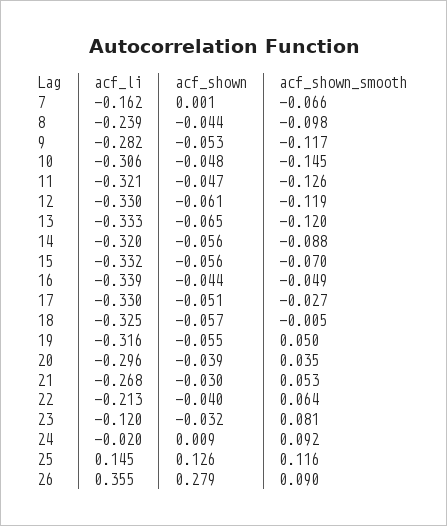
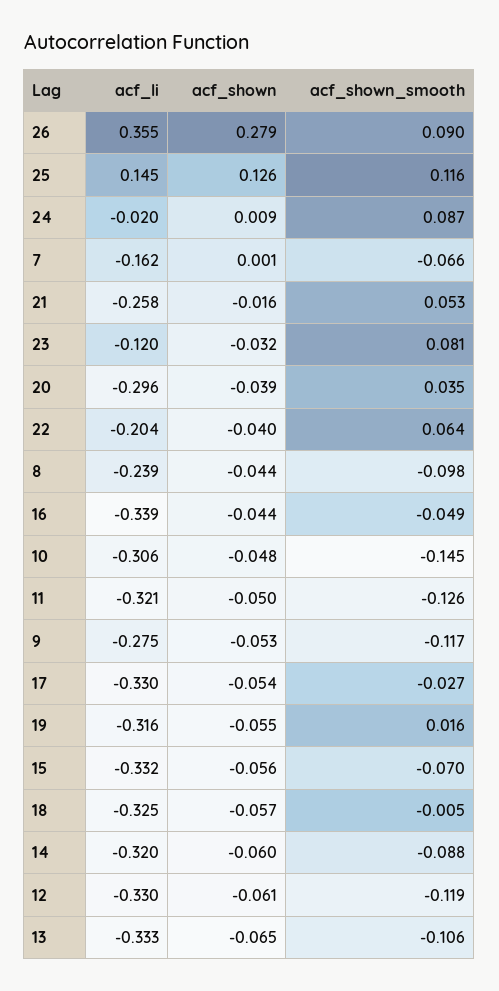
acf_li, 9: -0.282 -> -0.275
acf_shown, 11: -0.047 -> -0.05
acf_shown_smooth, 13: -0.12 -> -0.106
acf_shown, 14: -0.056 -> -0.06
acf_shown, 17: -0.051 -> -0.054
acf_shown_smooth, 19: 0.05 -> 0.016
acf_li, 21: -0.268 -> -0.258
acf_shown, 21: -0.03 -> -0.016
acf_li, 22: -0.213 -> -0.204
acf_shown_smooth, 24: 0.092 -> 0.087

